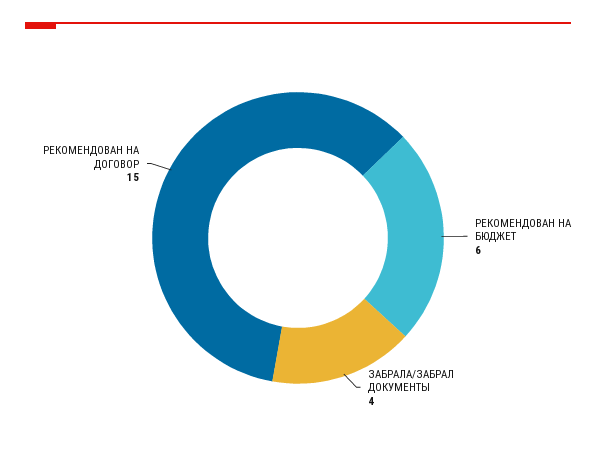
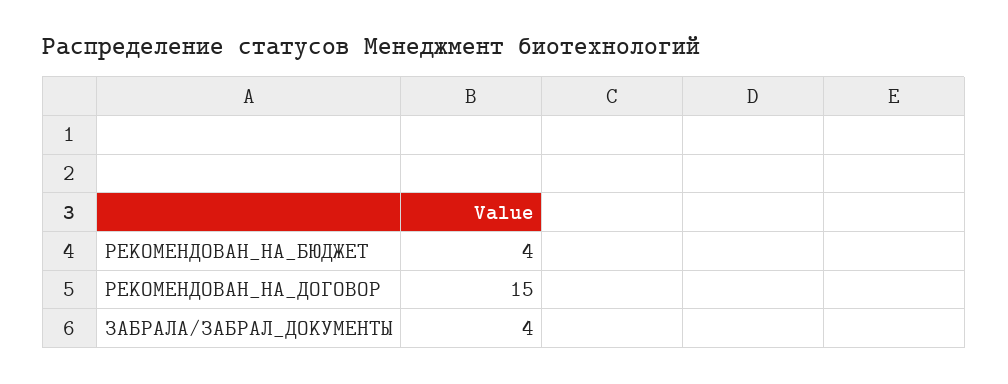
РЕКОМЕНДОВАН НА БЮДЖЕТ: 6 -> 4

